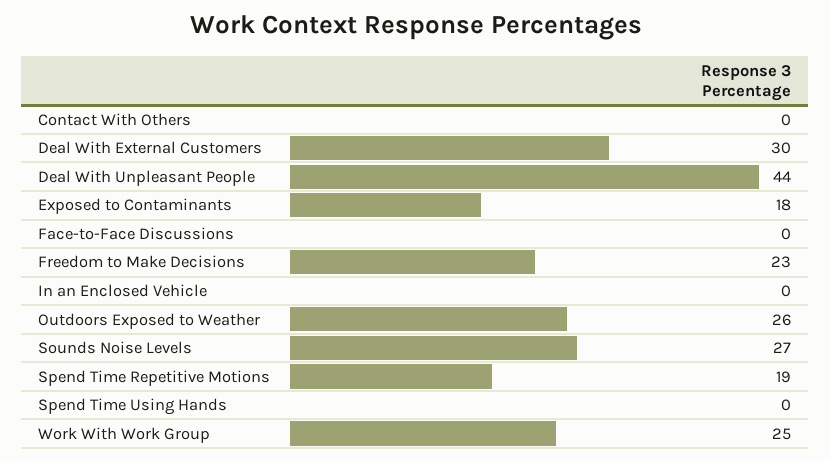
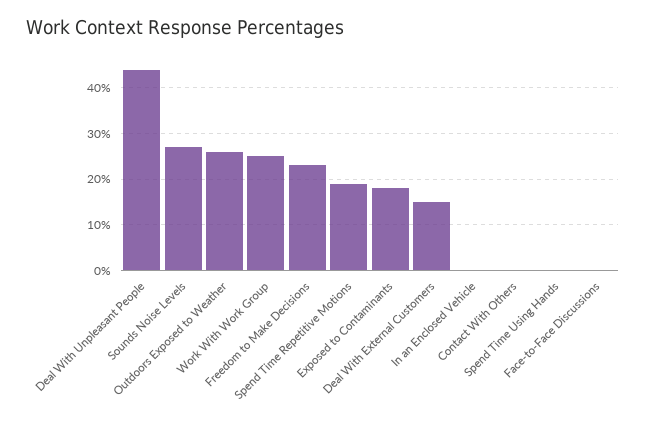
Deal With External Customers: 30 -> 15

